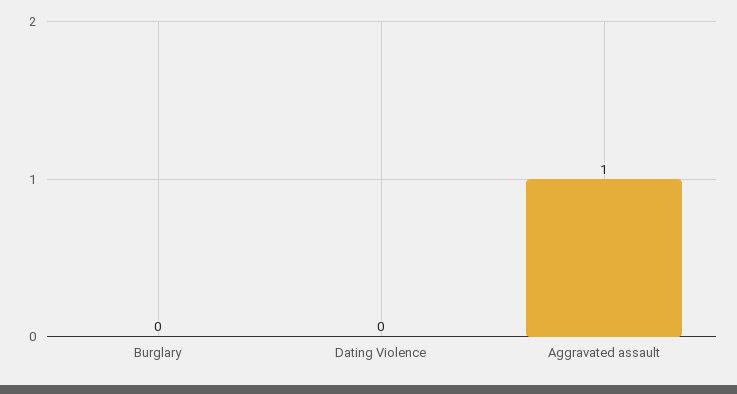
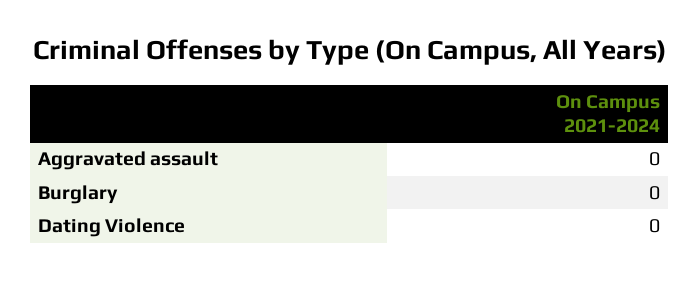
Aggravated assault: 1 -> 0

